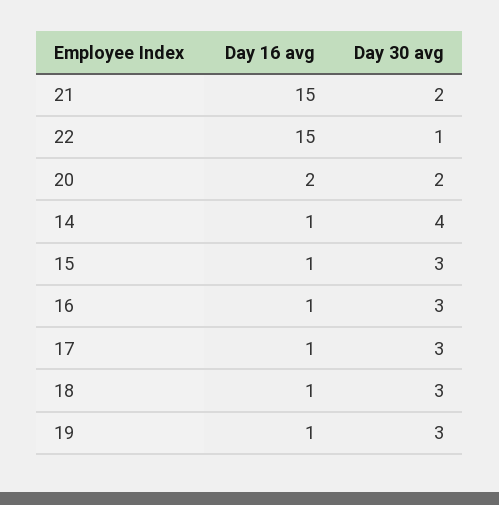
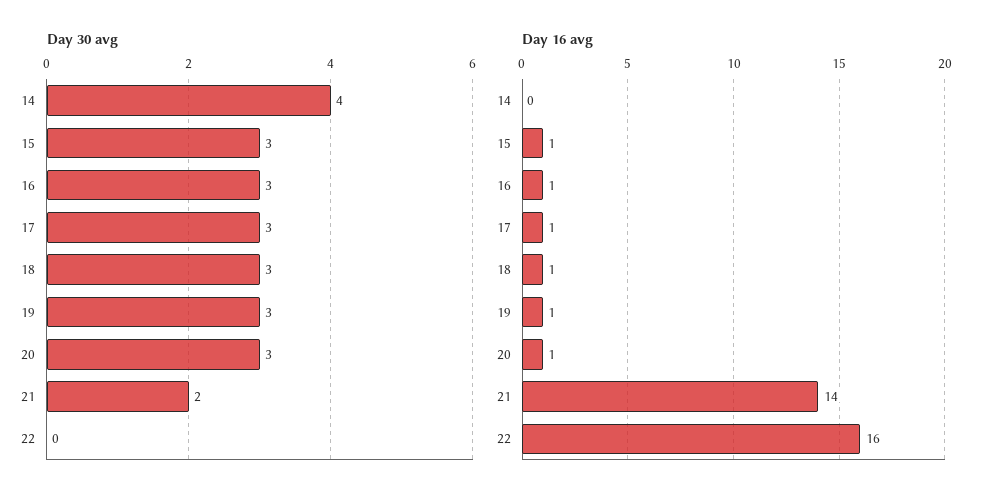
Day 16 avg, 21: 15 -> 14
Day 16 avg, 22: 15 -> 16
Day 30 avg, 22: 1 -> 0
Day 16 avg, 20: 2 -> 1
Day 30 avg, 20: 2 -> 3
Day 16 avg, 14: 1 -> 0

